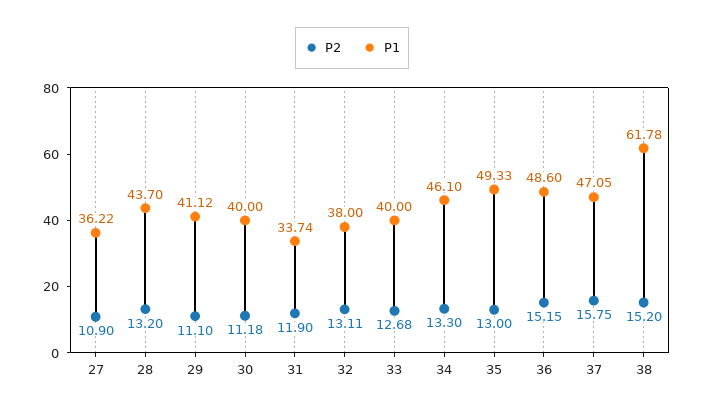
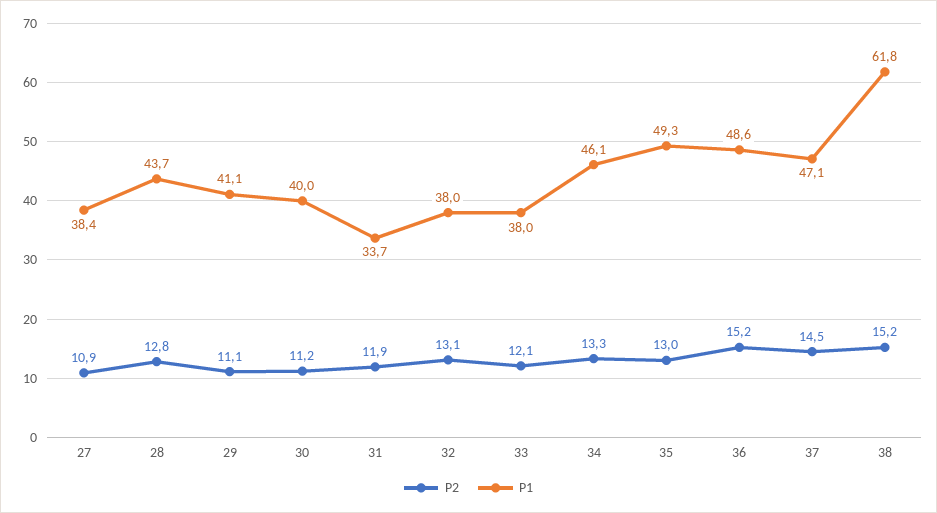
P1, 27: 36.22 -> 38.4
P2, 28: 13.2 -> 12.8
P2, 33: 12.68 -> 12.1
P1, 33: 40 -> 38
P2, 37: 15.75 -> 14.5

